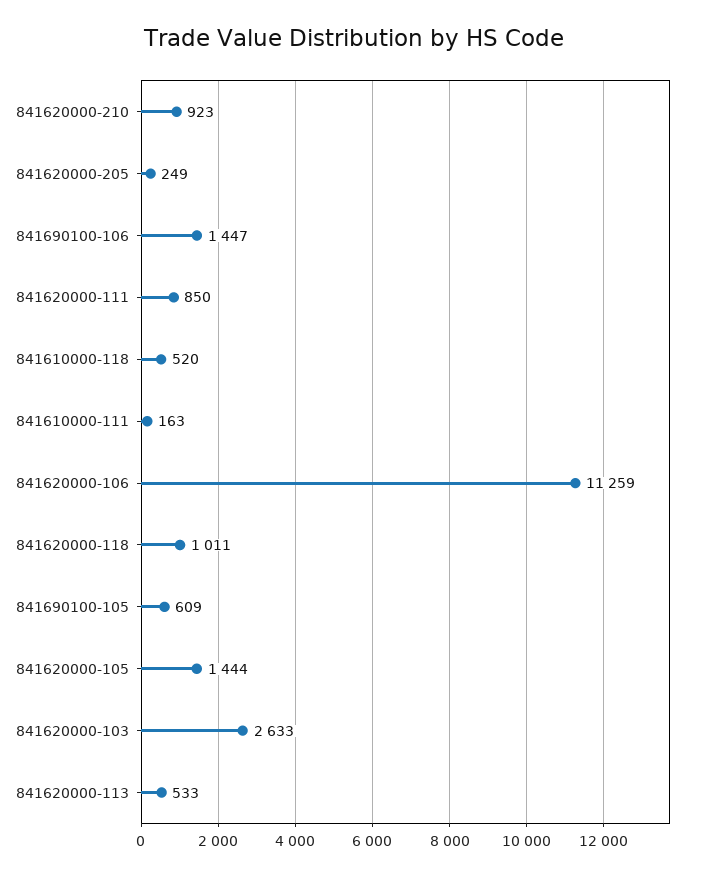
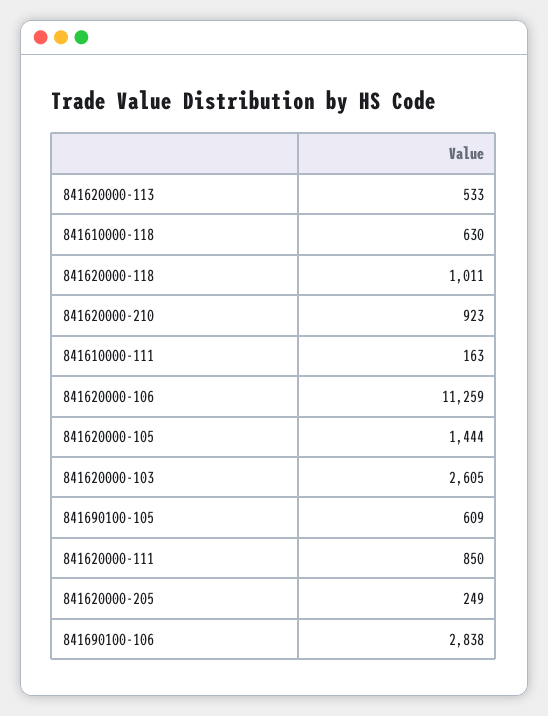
841690100-106: 1447 -> 2838
841610000-118: 520 -> 630
841620000-103: 2633 -> 2605

